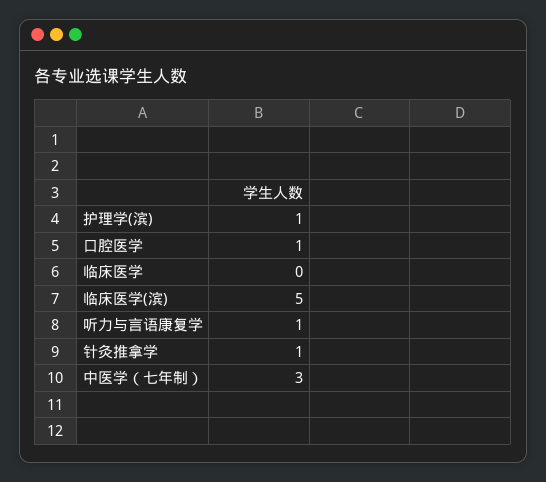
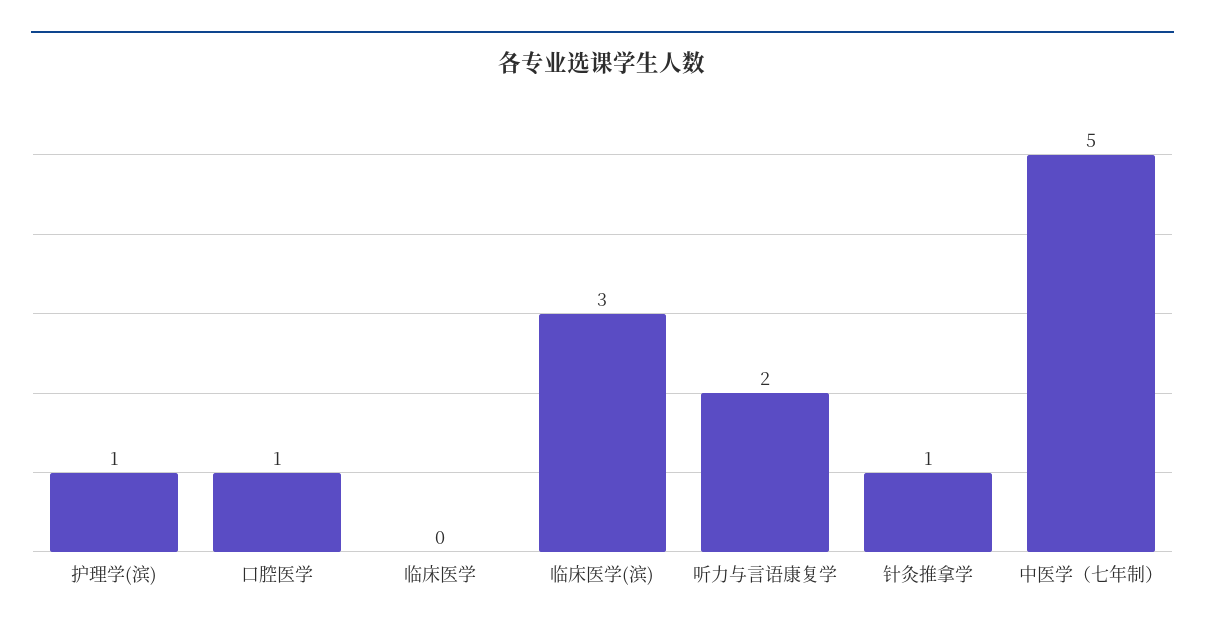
临床医学(滨): 5 -> 3
听力与言语康复学: 1 -> 2
中医学（七年制）: 3 -> 5

